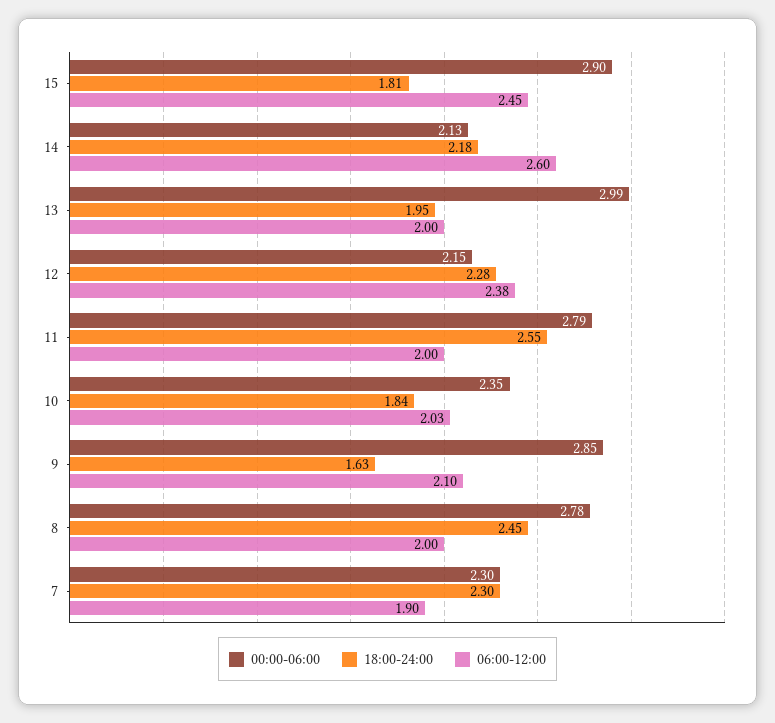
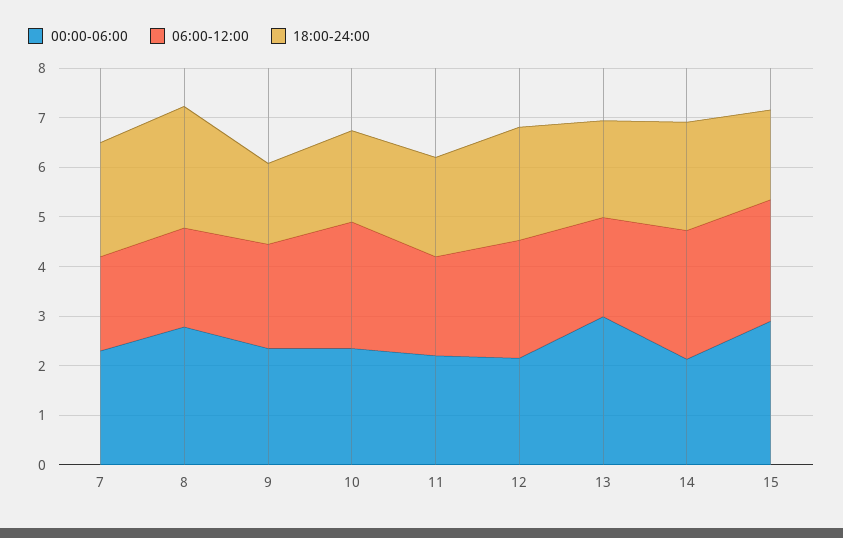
00:00-06:00, 11: 2.79 -> 2.2
18:00-24:00, 11: 2.55 -> 2
06:00-12:00, 10: 2.03 -> 2.6
00:00-06:00, 9: 2.85 -> 2.4

